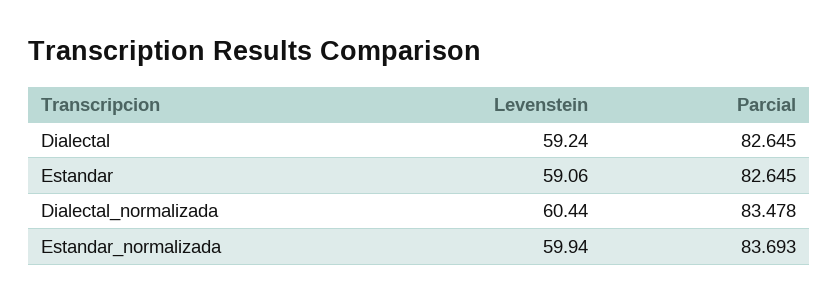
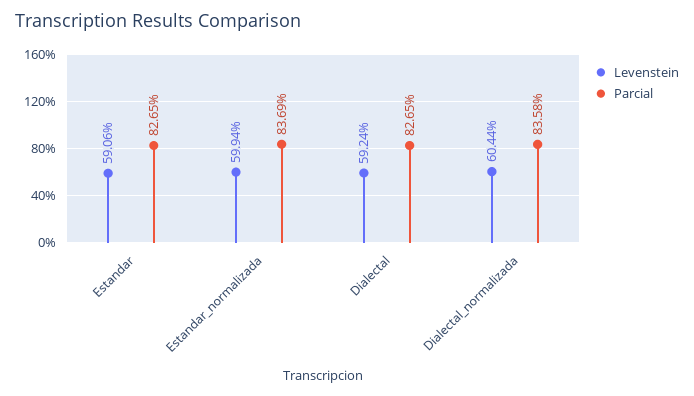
Parcial, Dialectal_normalizada: 83.478 -> 83.58

